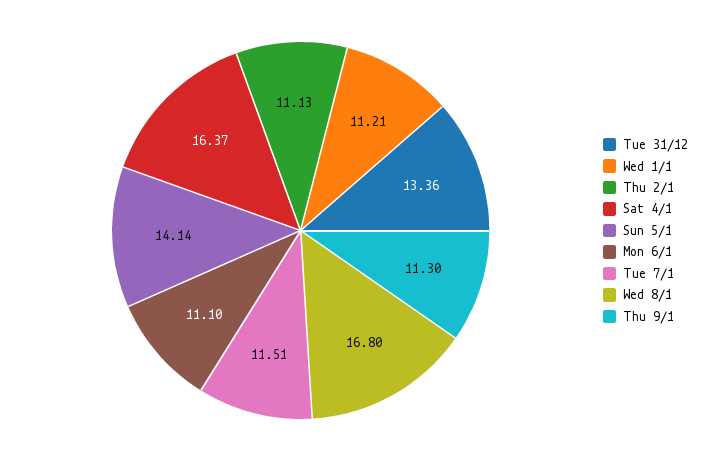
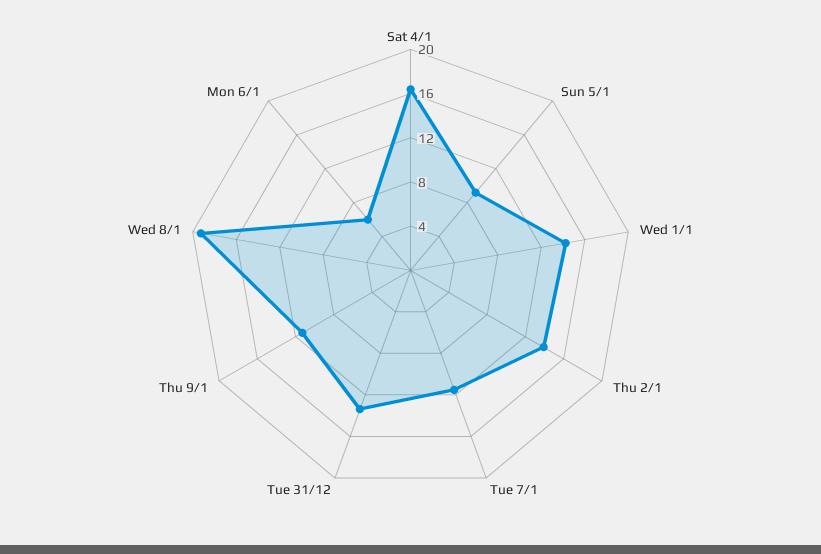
Wed 1/1: 11.21 -> 14
Thu 2/1: 11.13 -> 14
Sun 5/1: 14.14 -> 9
Mon 6/1: 11.1 -> 6
Wed 8/1: 16.8 -> 19

